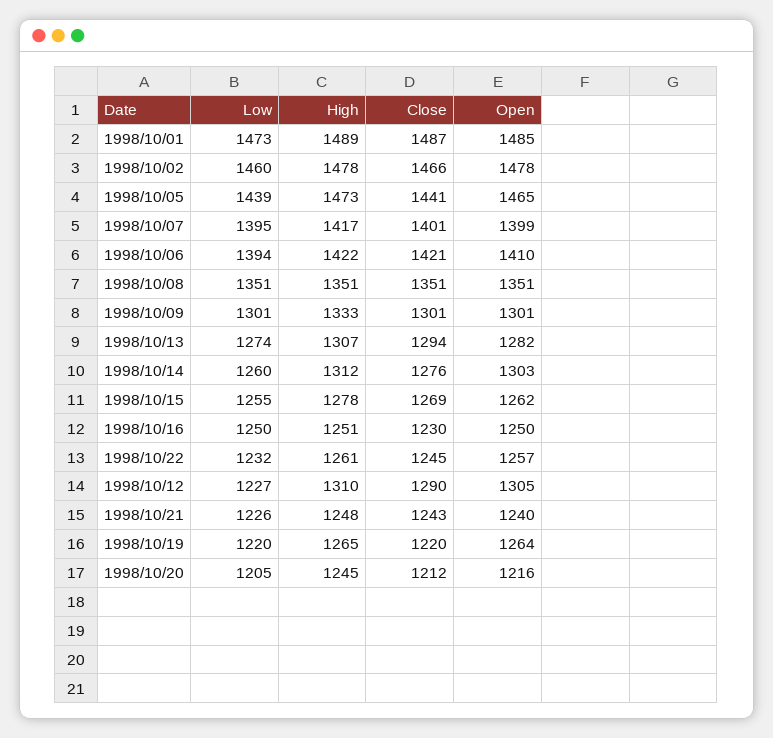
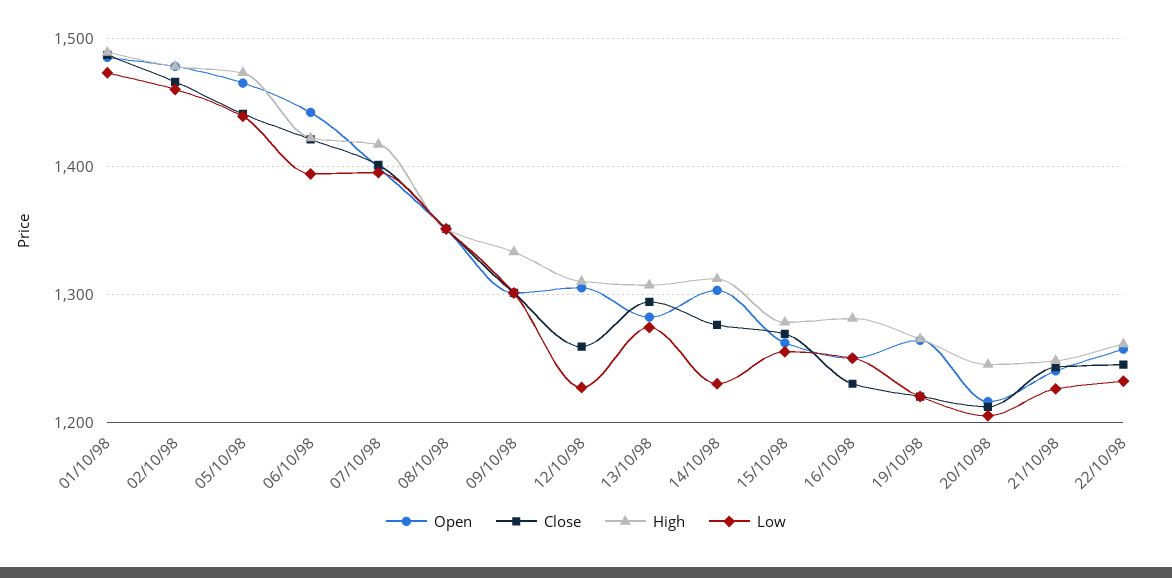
Open, 1998/10/06: 1410 -> 1440
Low, 1998/10/14: 1260 -> 1230
High, 1998/10/16: 1251 -> 1280
Close, 1998/10/12: 1290 -> 1260

